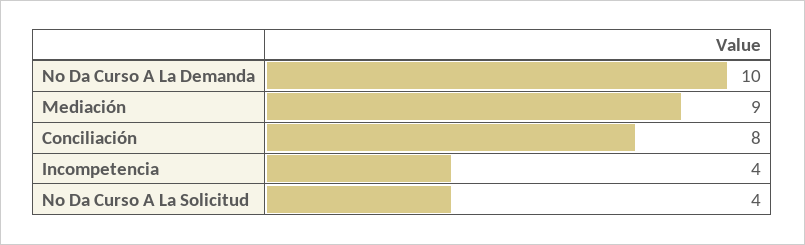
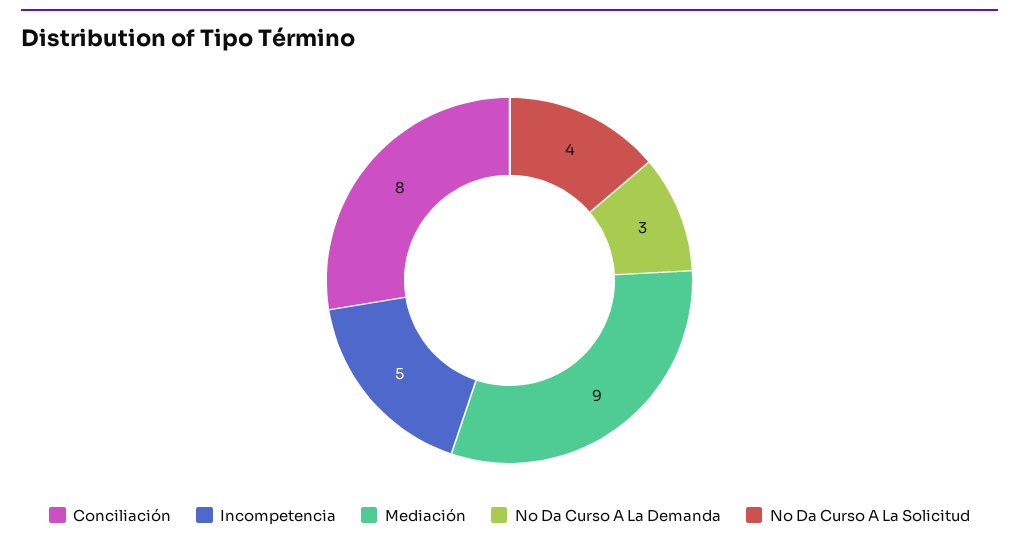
No Da Curso A La Demanda: 10 -> 3
Incompetencia: 4 -> 5

